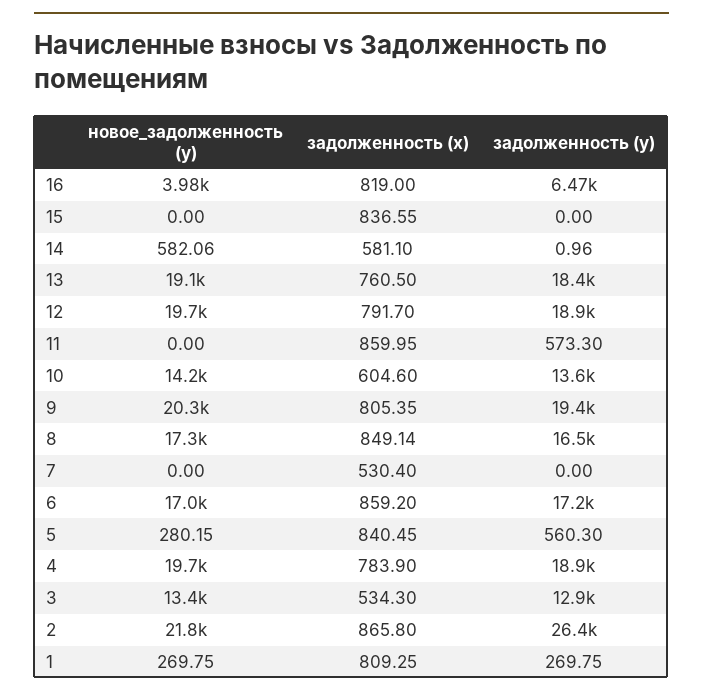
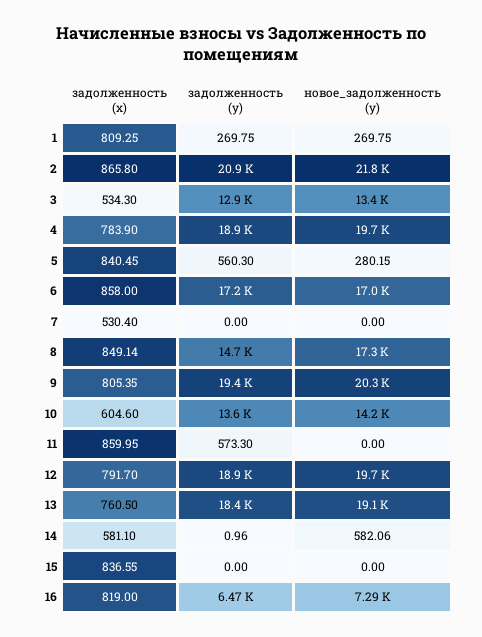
новое_задолженность (y), 16: 3980 -> 7290
задолженность (y), 8: 16500 -> 14700
задолженность (x), 6: 859.2 -> 858
задолженность (y), 2: 26400 -> 20900

